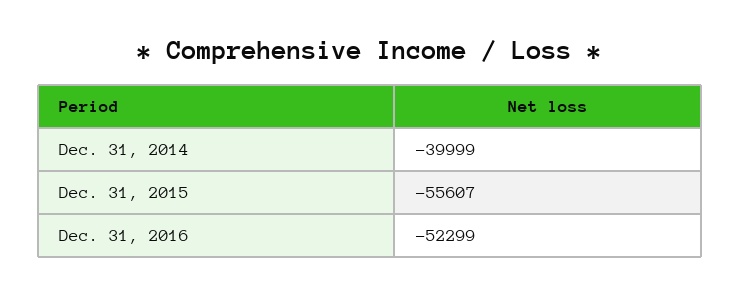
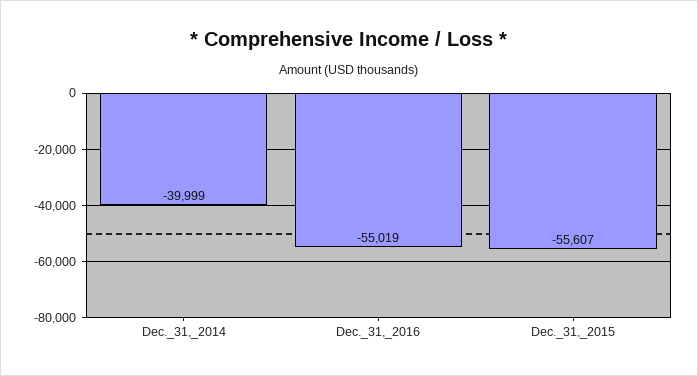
Dec. 31, 2016: -52299 -> -55019

